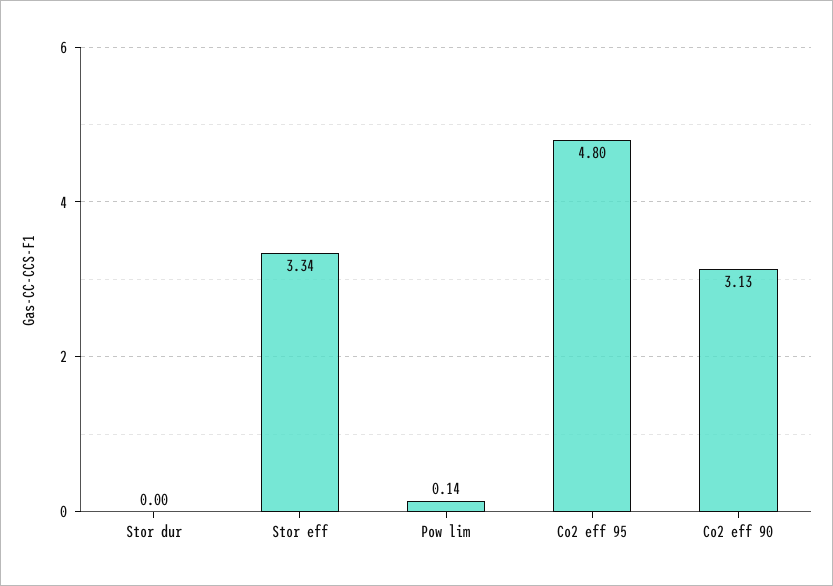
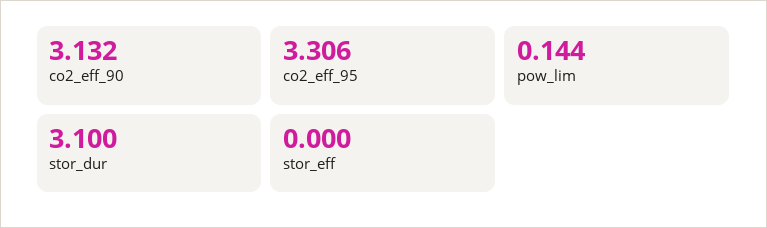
Stor dur: 0 -> 3.1
Stor eff: 3.34 -> 0
Co2 eff 95: 4.8 -> 3.306

